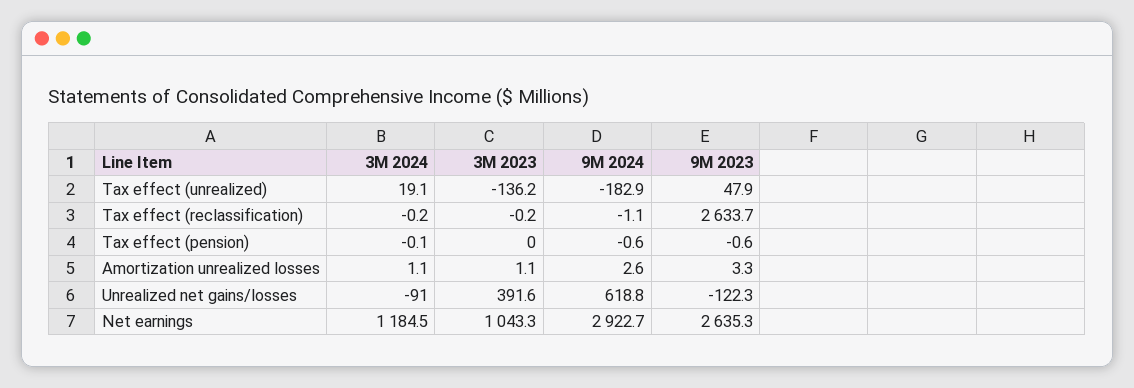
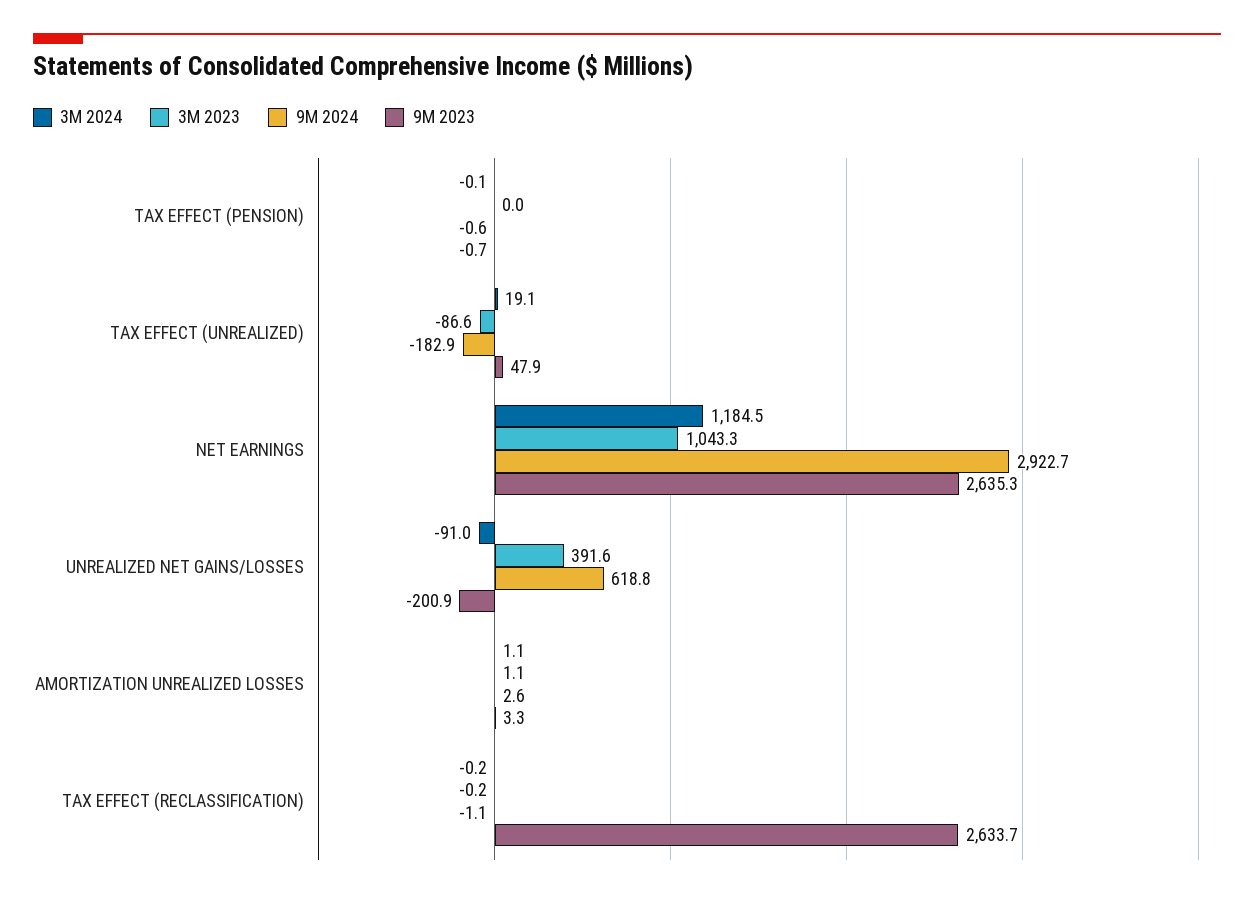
3M 2023, Tax effect (unrealized): -136.2 -> -86.6
9M 2023, Tax effect (pension): -0.6 -> -0.7
9M 2023, Unrealized net gains/losses: -122.3 -> -200.9

